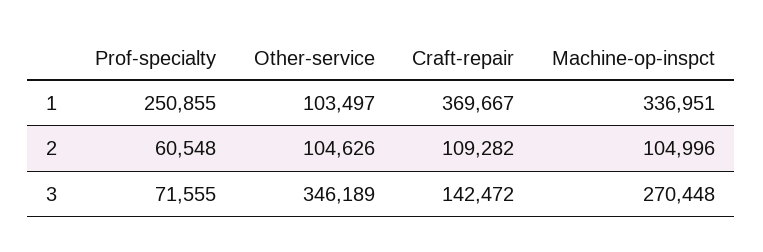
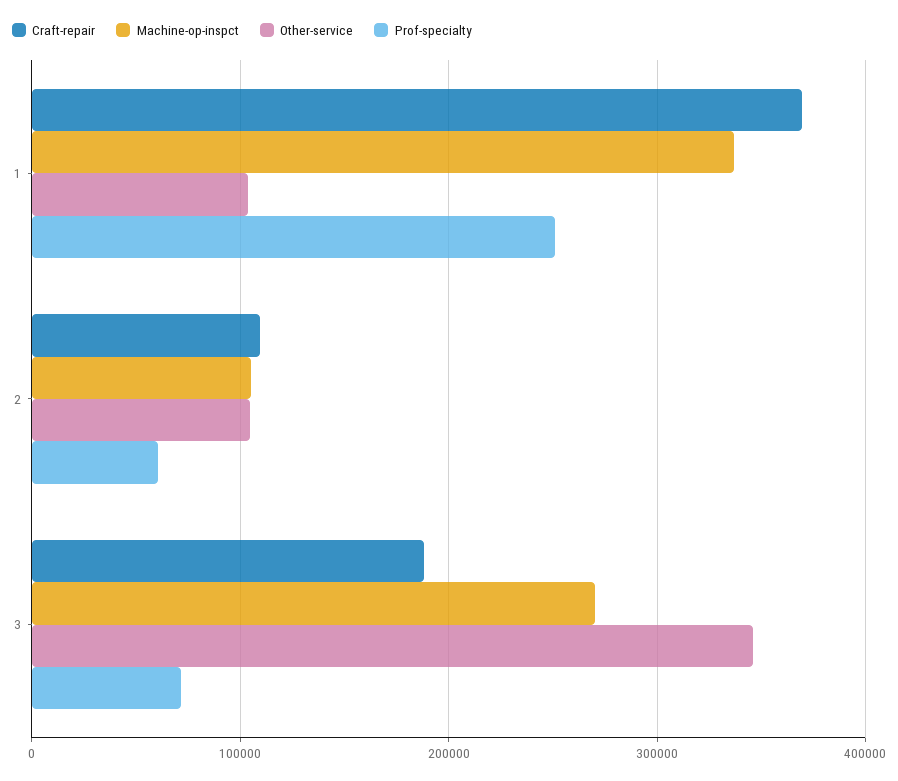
Craft-repair, 3: 142472 -> 190000

